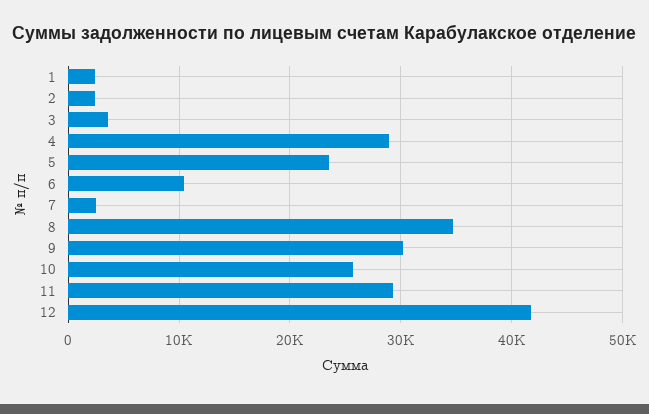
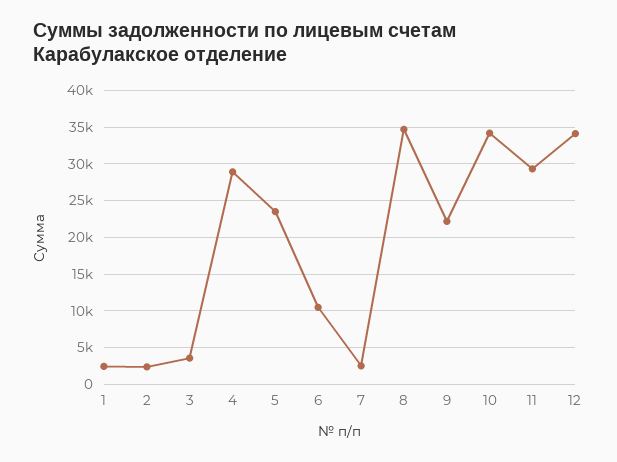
9: 30000 -> 22000
10: 26000 -> 34000
12: 42000 -> 34000

